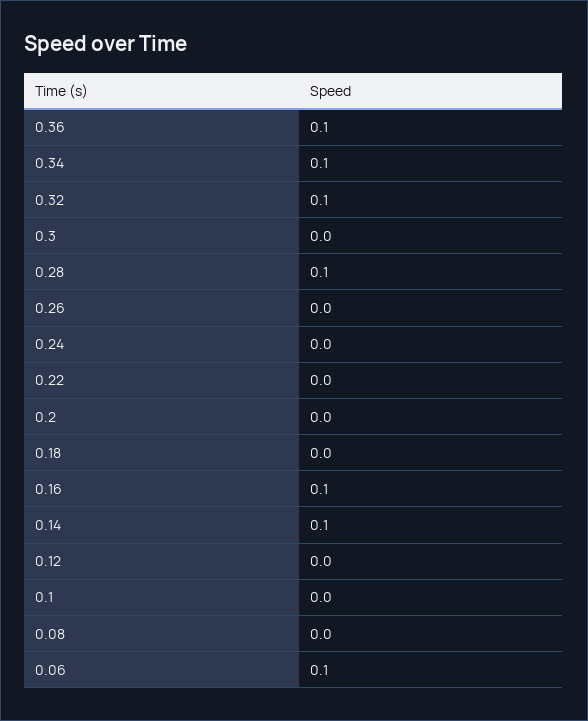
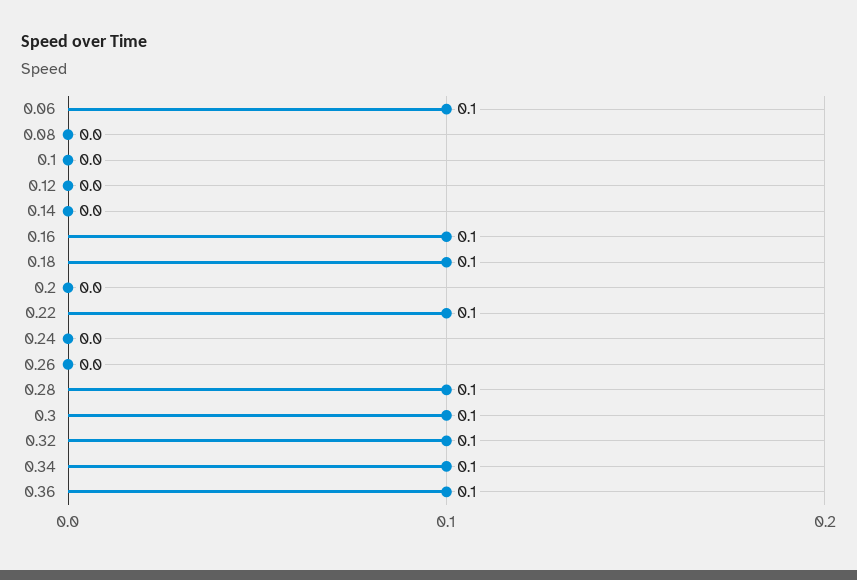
0.3: 0 -> 0.1
0.22: 0 -> 0.1
0.18: 0 -> 0.1
0.14: 0.1 -> 0

